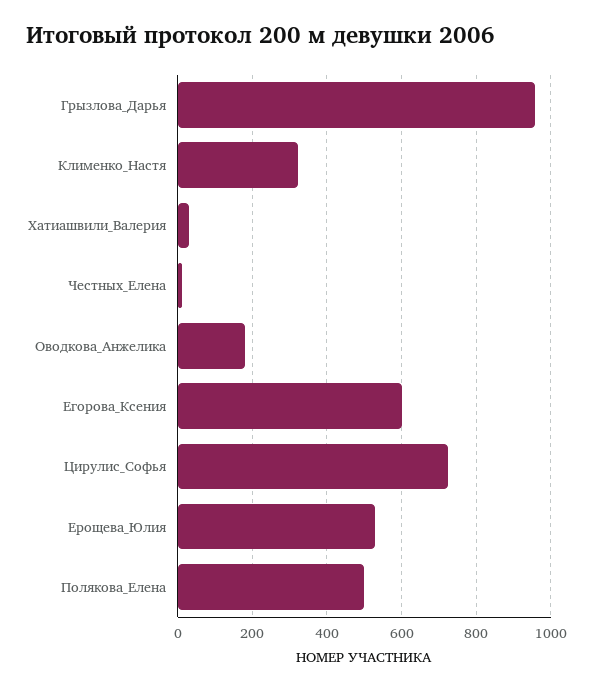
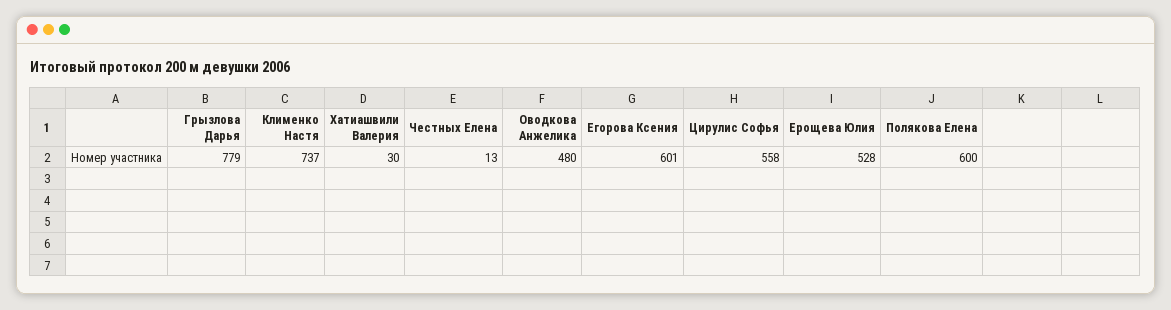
Грызлова_Дарья: 960 -> 779
Клименко_Настя: 320 -> 737
Оводкова_Анжелика: 180 -> 480
Цирулис_Софья: 720 -> 558
Полякова_Елена: 500 -> 600

